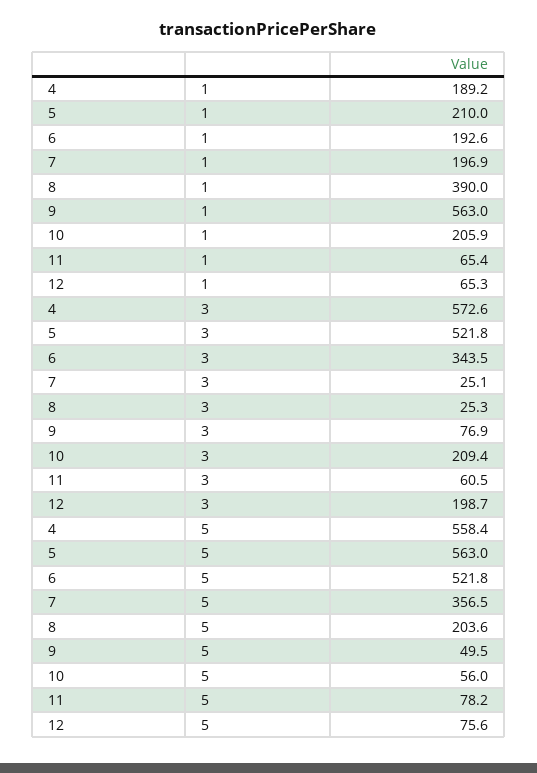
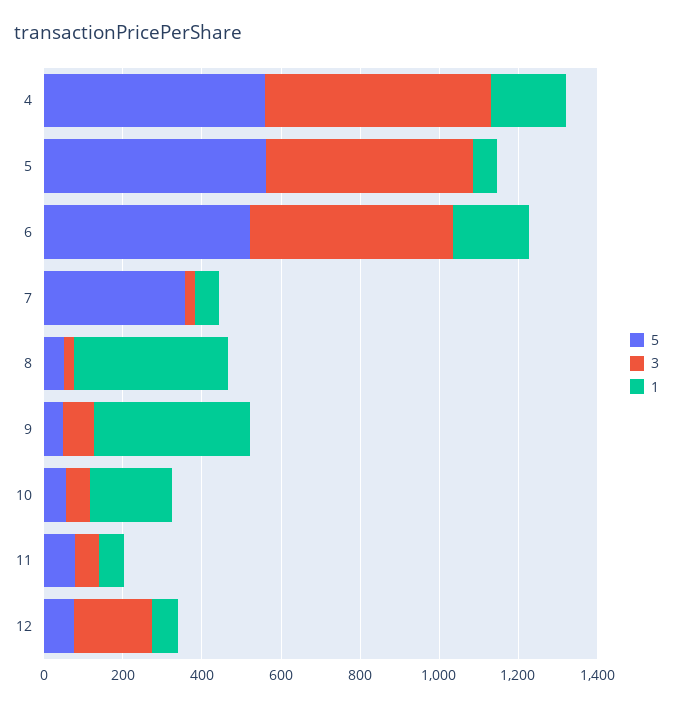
1, 5: 210 -> 50
1, 7: 196.9 -> 50
1, 9: 563 -> 400
3, 6: 343.5 -> 500
3, 10: 209.4 -> 50
5, 8: 203.6 -> 50

